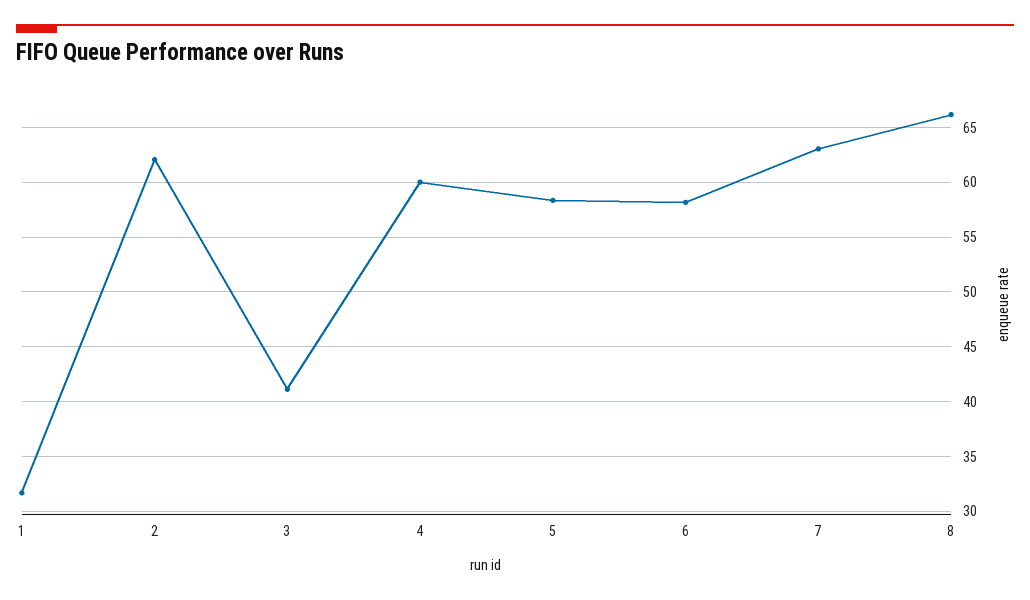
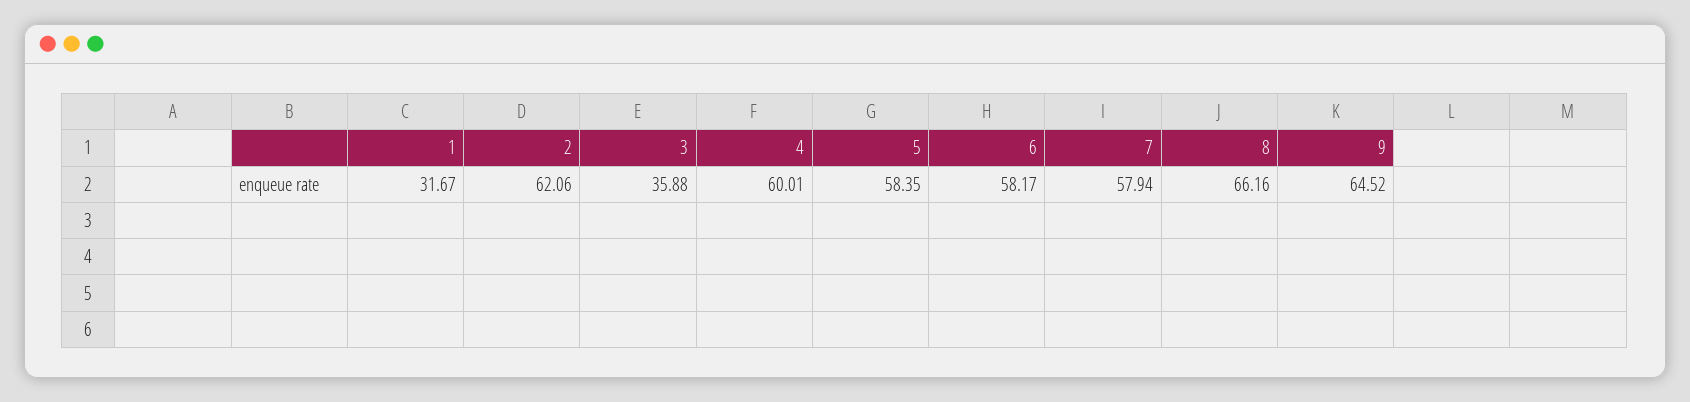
3: 41 -> 35.88
7: 63 -> 57.94
9: none -> 64.52

